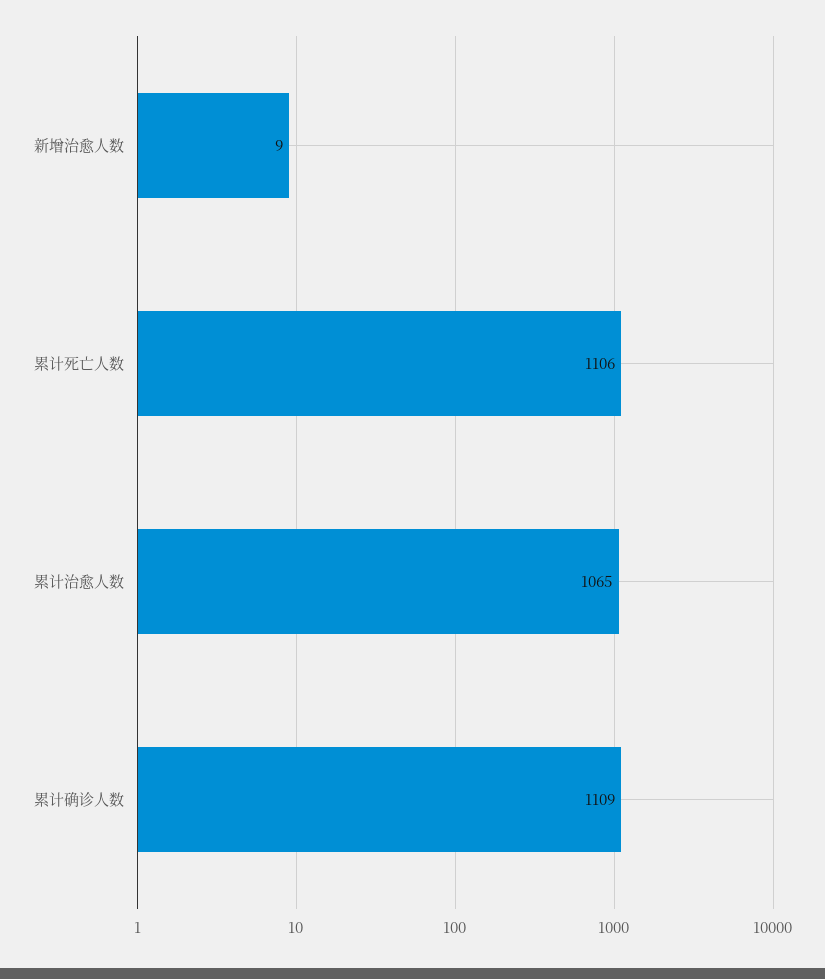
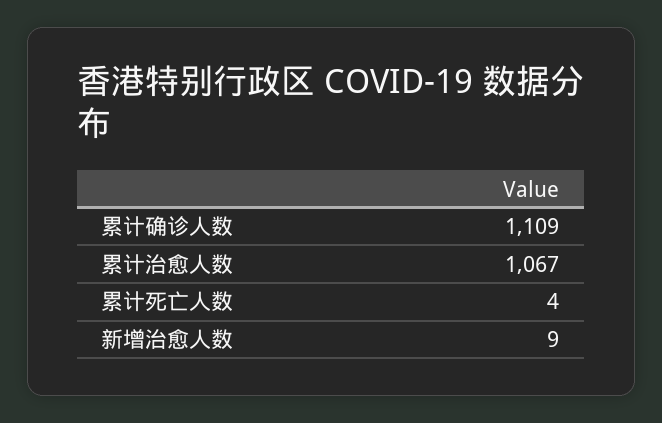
累计死亡人数: 1106 -> 4
累计治愈人数: 1065 -> 1067

